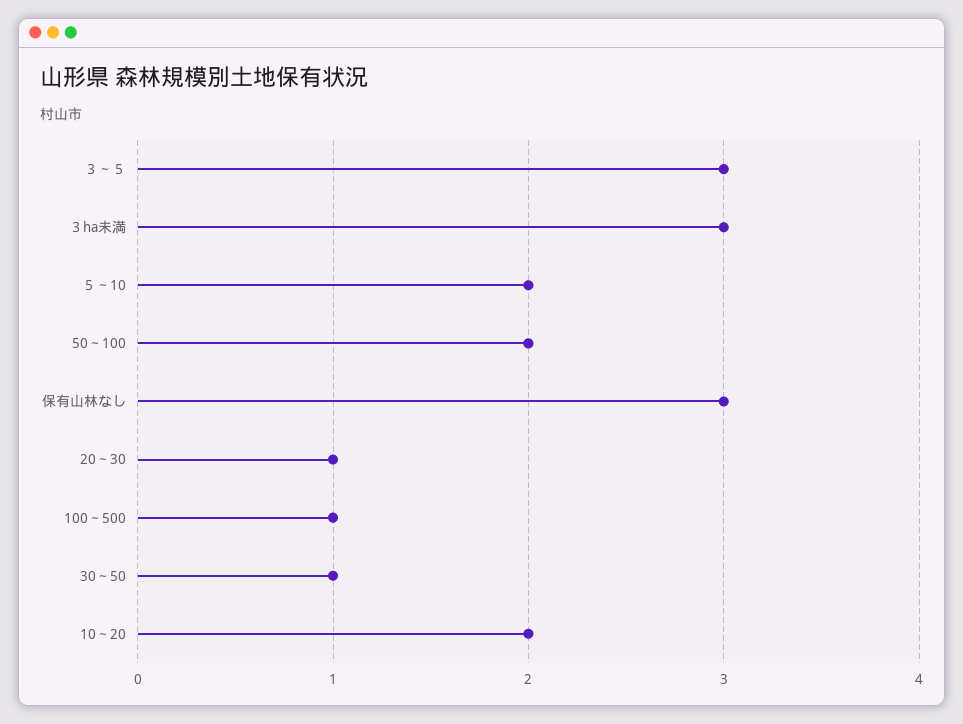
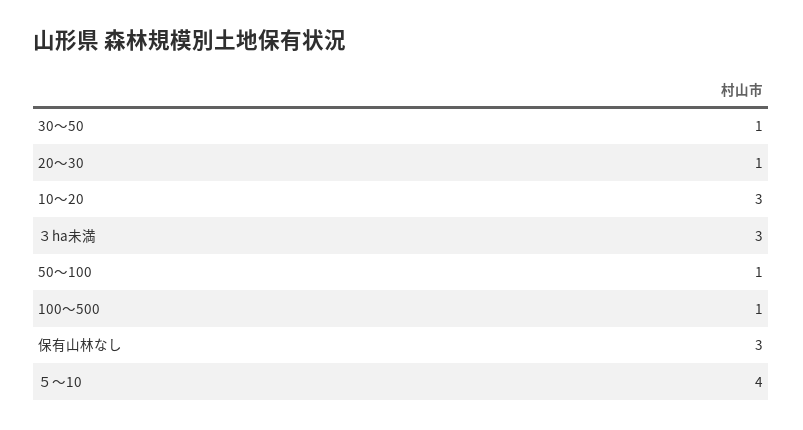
３～５: 3 -> none
５～10: 2 -> 4
50～100: 2 -> 1
10～20: 2 -> 3

